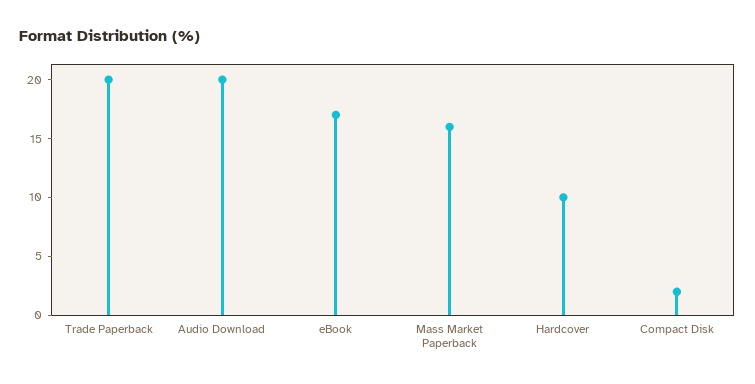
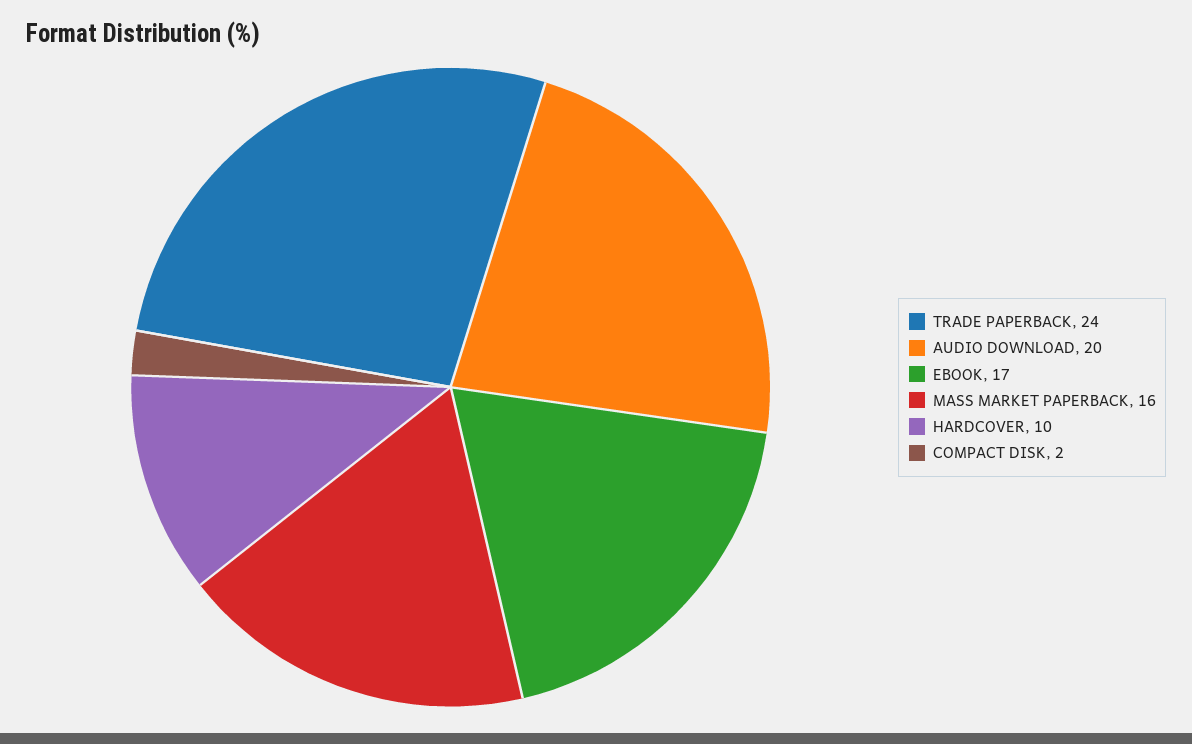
Trade Paperback: 20 -> 24

